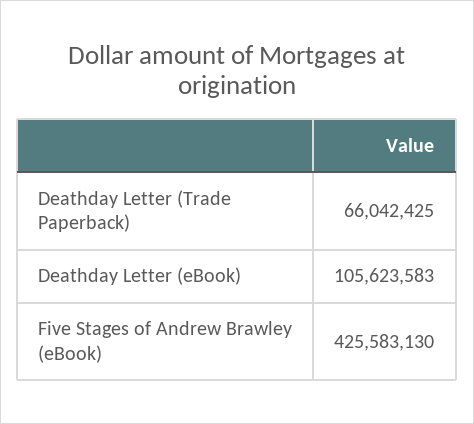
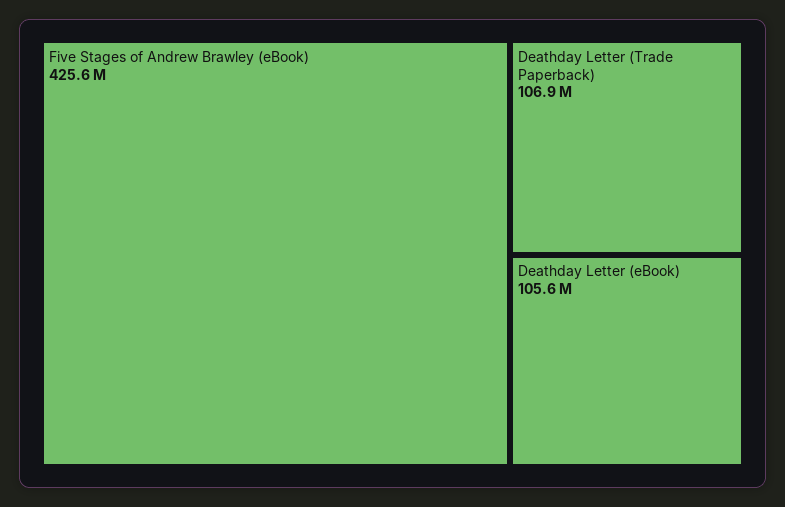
Deathday Letter (Trade Paperback): 66042425 -> 106900000

